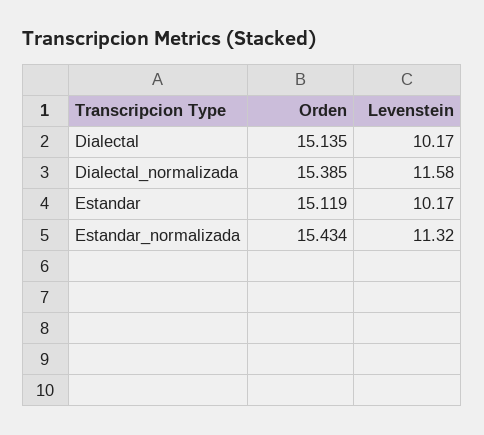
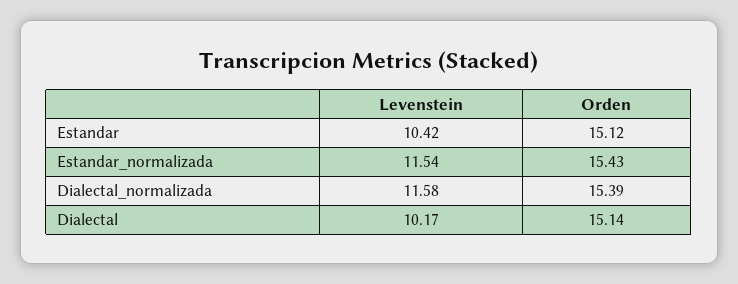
Levenstein, Estandar: 10.17 -> 10.42
Levenstein, Estandar_normalizada: 11.32 -> 11.54

